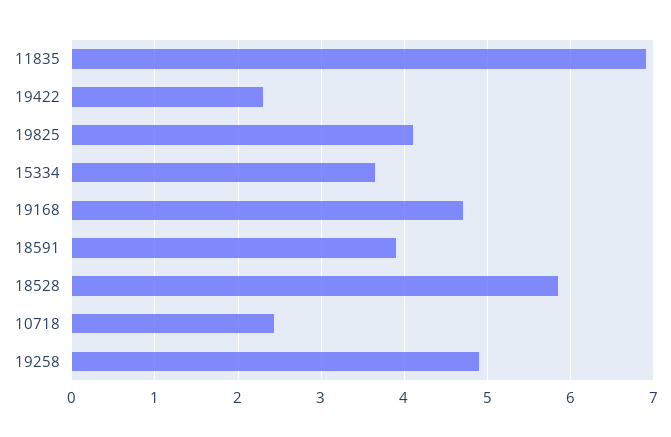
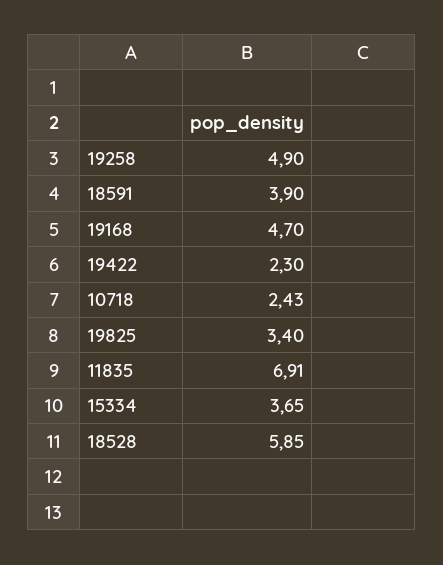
19825: 4.1 -> 3.4

